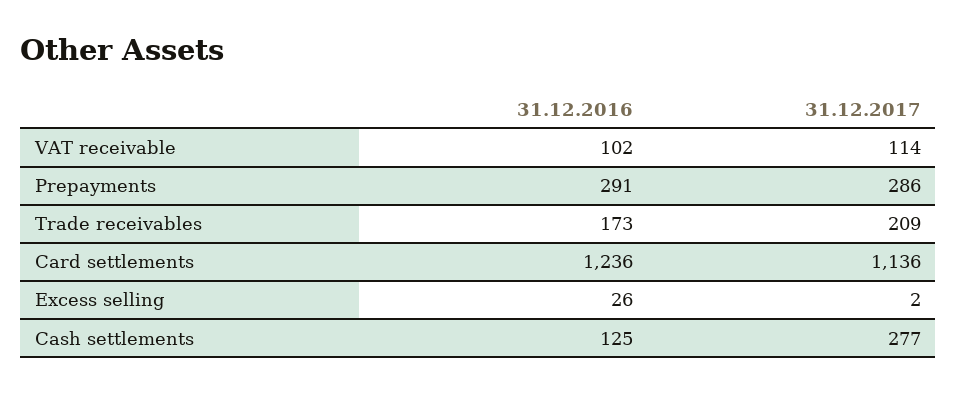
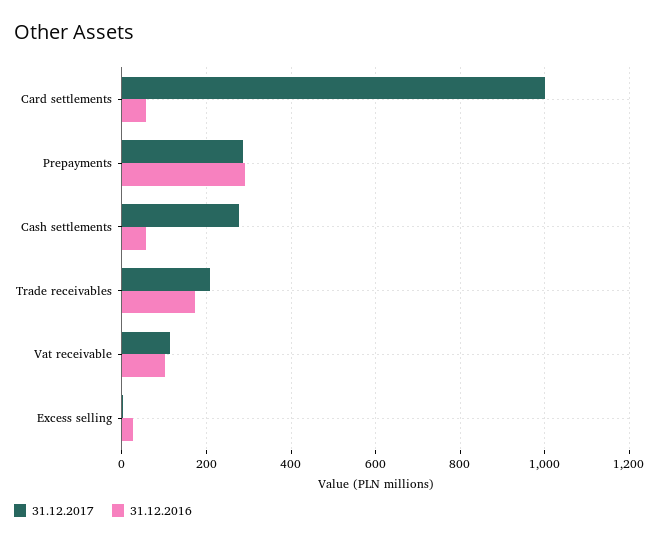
31.12.2016, Card settlements: 1236 -> 60
31.12.2017, Card settlements: 1136 -> 1000
31.12.2016, Cash settlements: 125 -> 60

